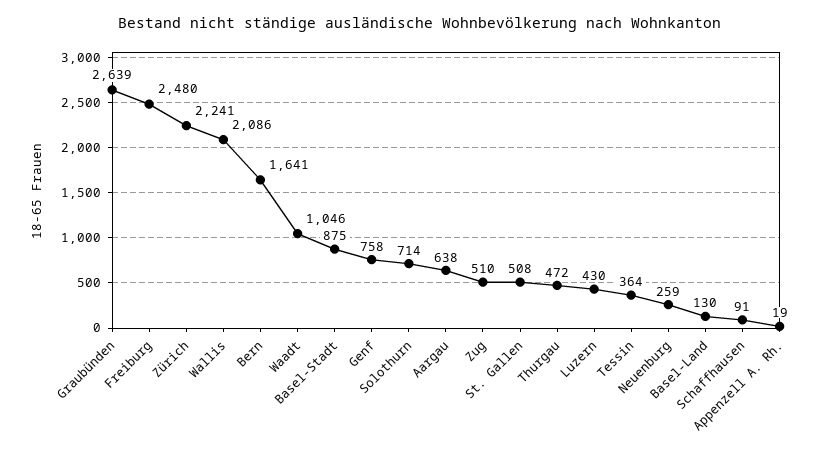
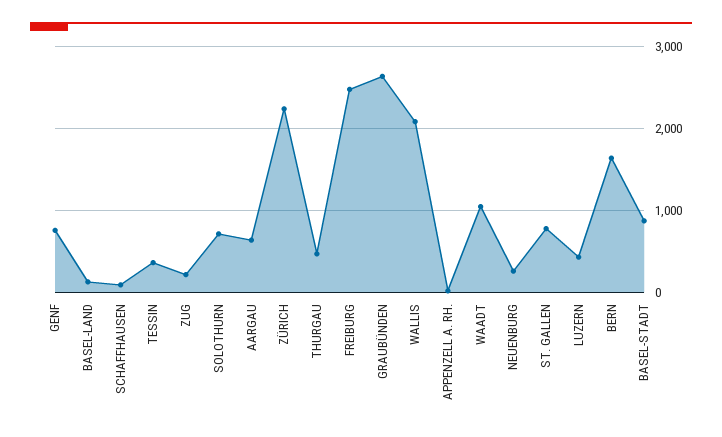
Zug: 510 -> 200
St. Gallen: 508 -> 800

